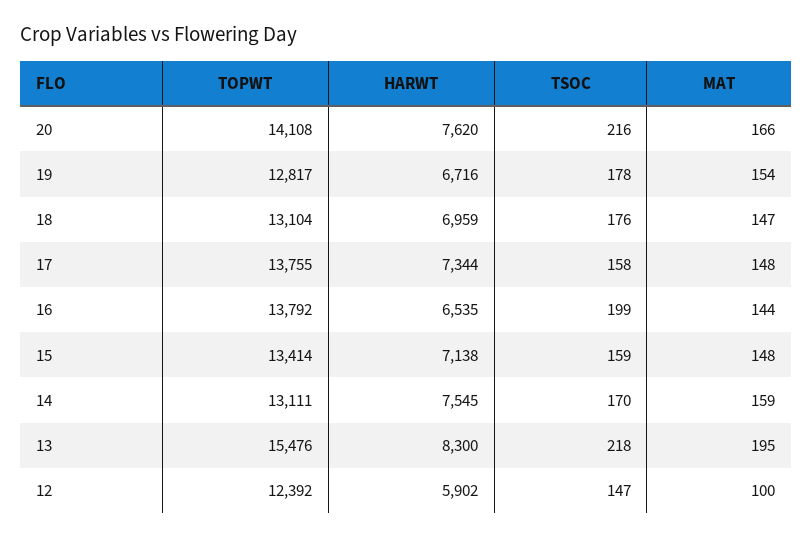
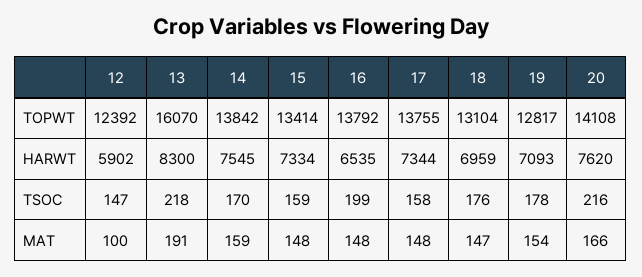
HARWT, 19: 6716 -> 7093
MAT, 16: 144 -> 148
HARWT, 15: 7138 -> 7334
TOPWT, 14: 13111 -> 13842
TOPWT, 13: 15476 -> 16070
MAT, 13: 195 -> 191

